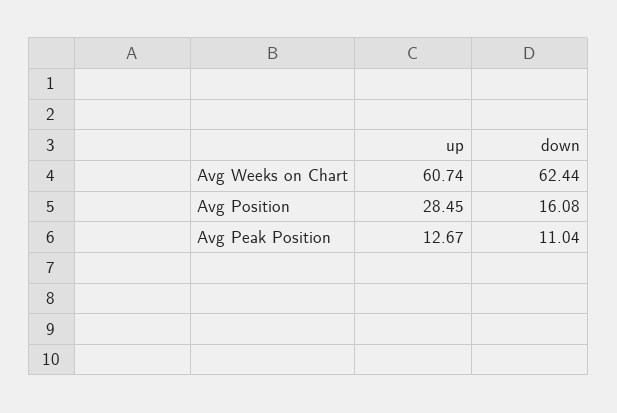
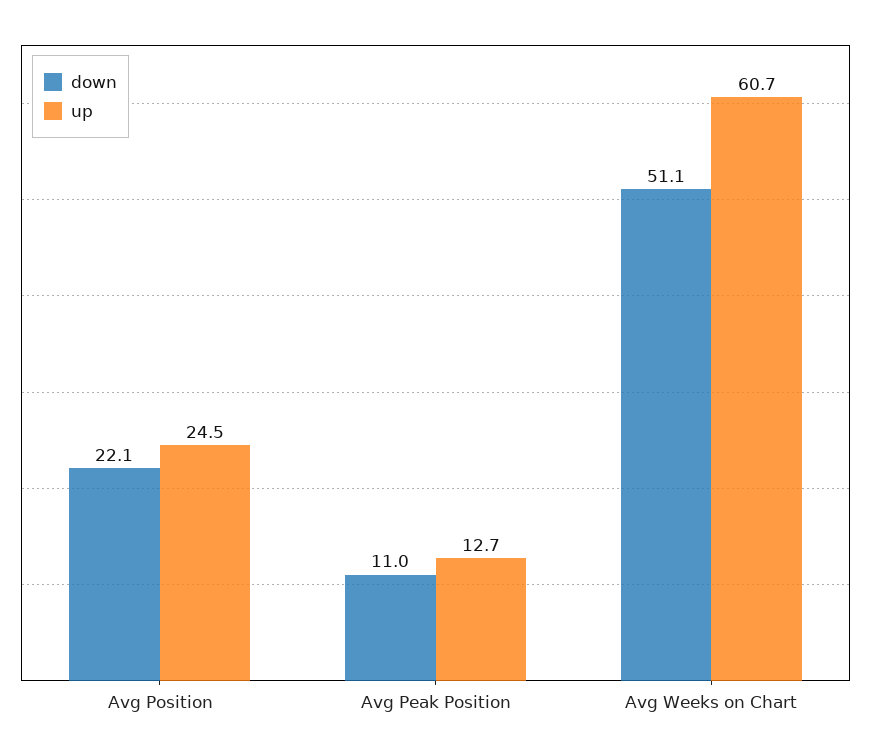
down, Avg Weeks on Chart: 62.44 -> 51.1
up, Avg Position: 28.45 -> 24.5
down, Avg Position: 16.08 -> 22.1

